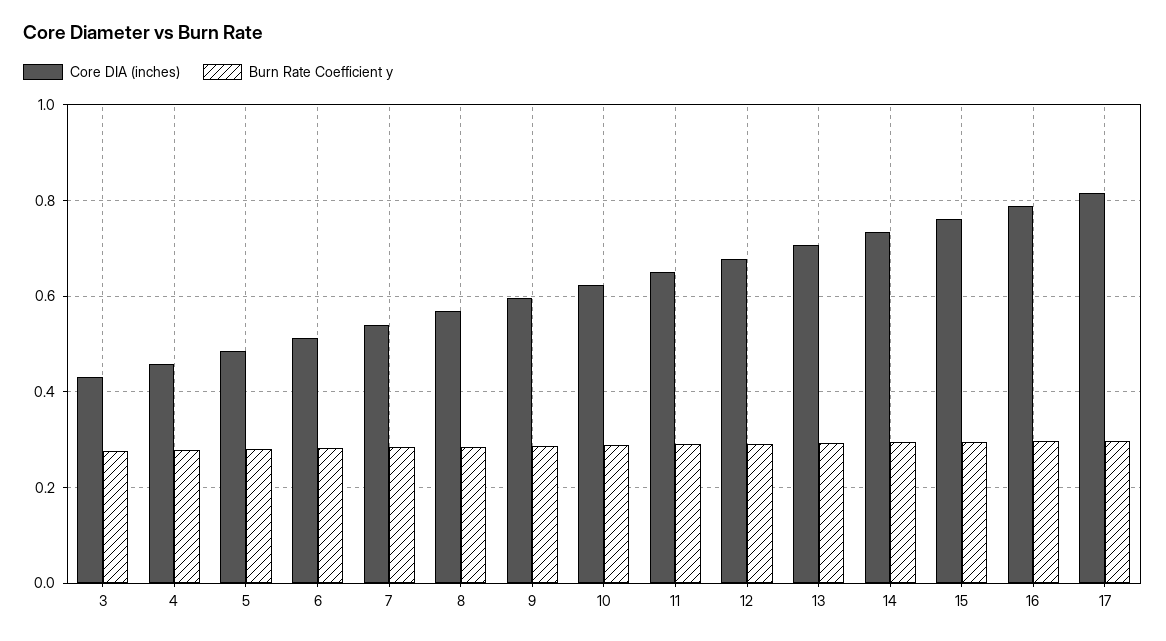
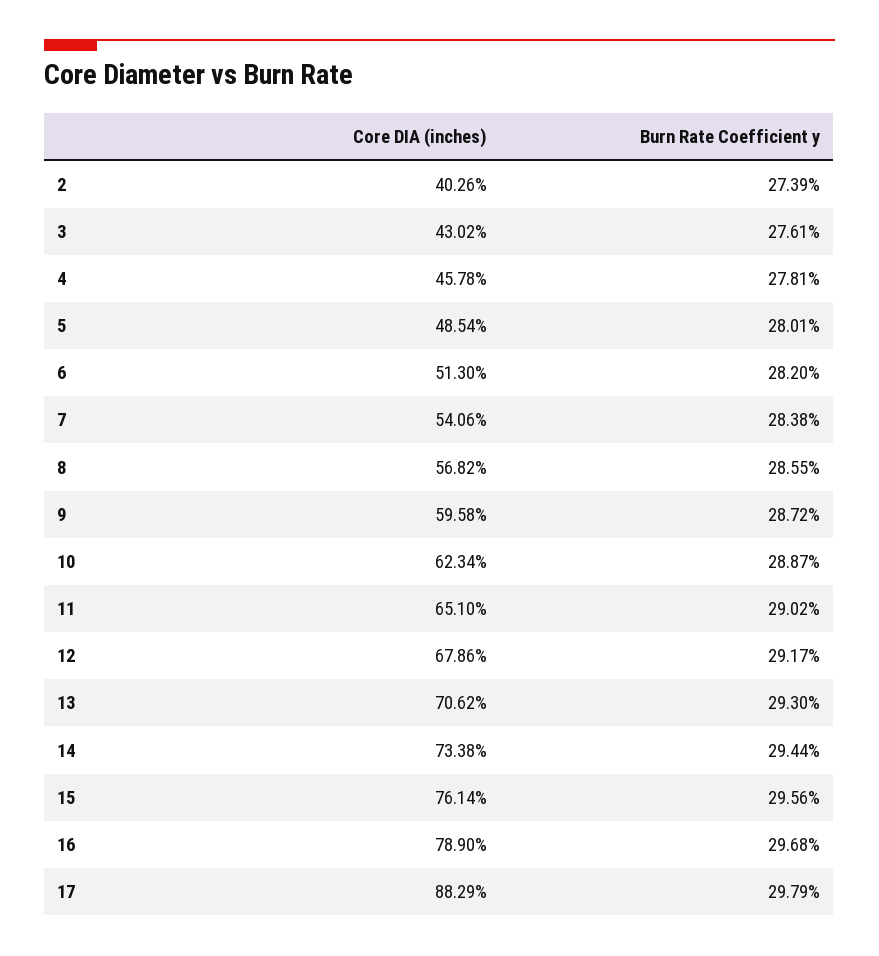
Core DIA (inches), 17: 0.82 -> 0.8829
Core DIA (inches), 2: none -> 0.4026
Burn Rate Coefficient y, 2: none -> 0.2739

